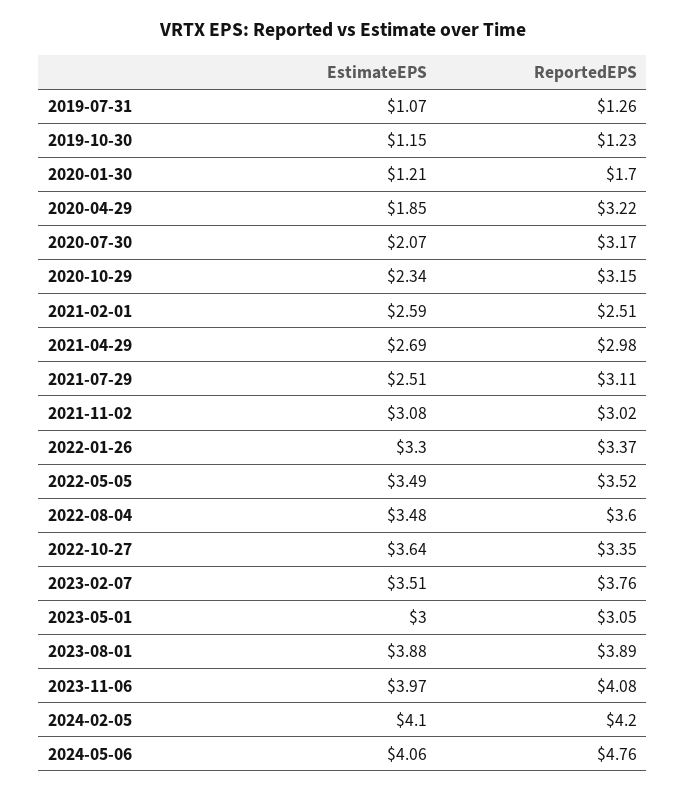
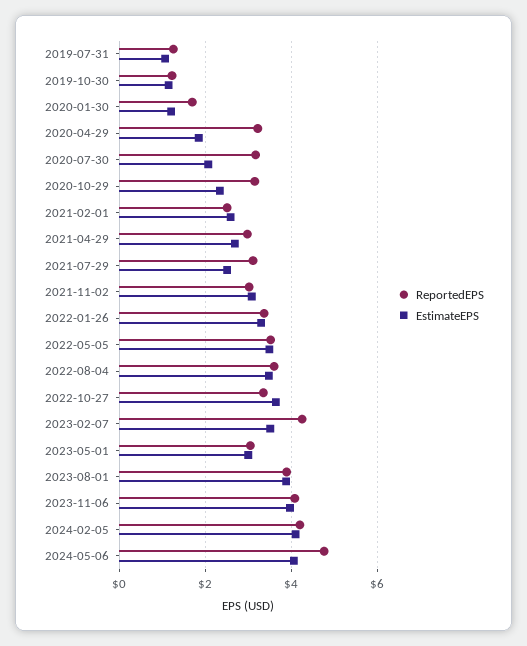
ReportedEPS, 2023-02-07: 3.76 -> 4.2

